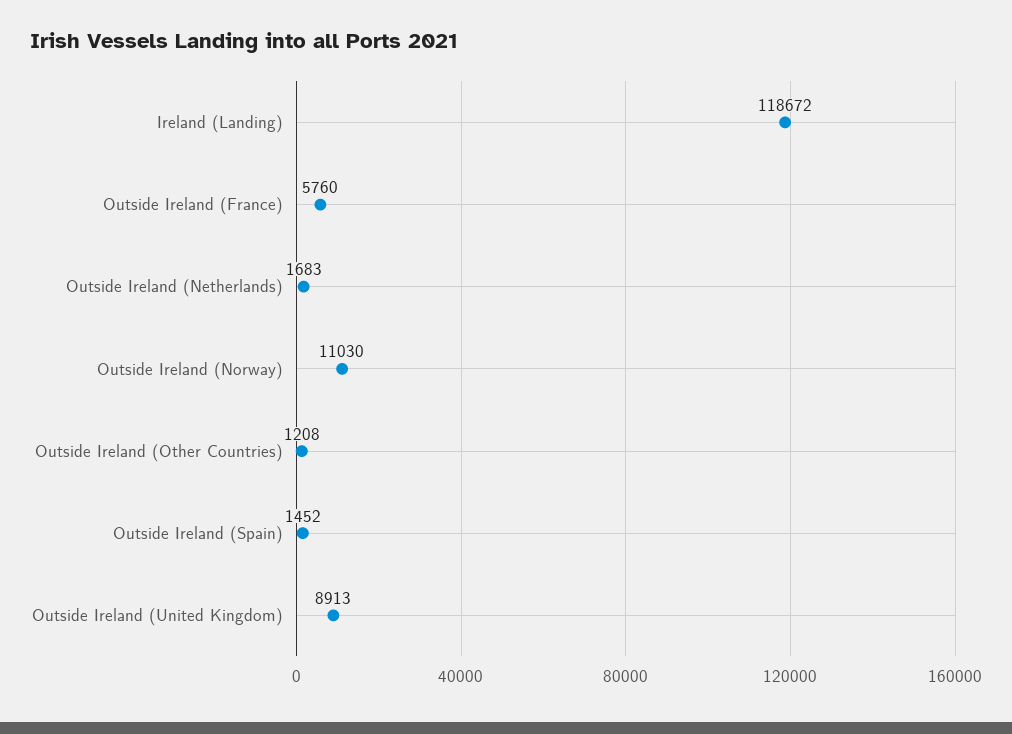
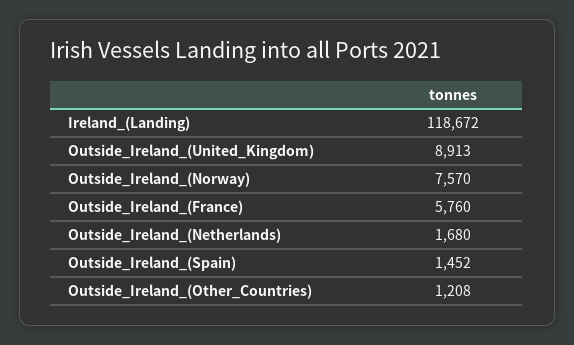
Outside Ireland (Netherlands): 1683 -> 1680
Outside Ireland (Norway): 11030 -> 7570

